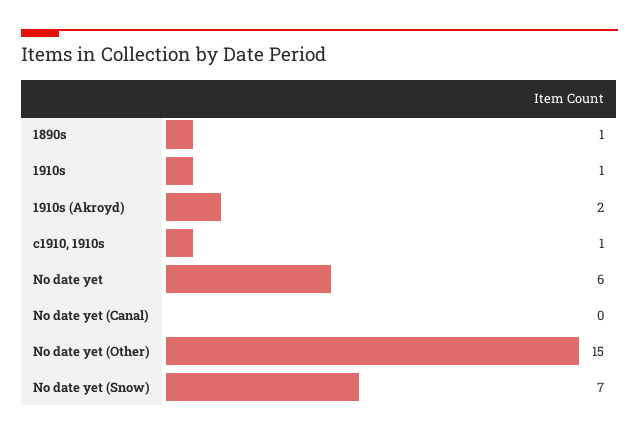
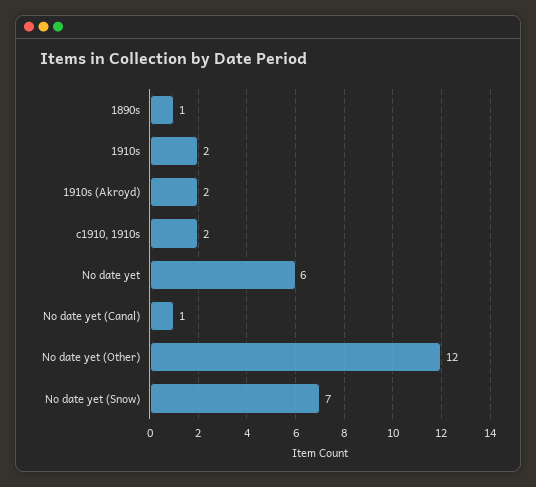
1910s: 1 -> 2
c1910, 1910s: 1 -> 2
No date yet (Canal): 0 -> 1
No date yet (Other): 15 -> 12

